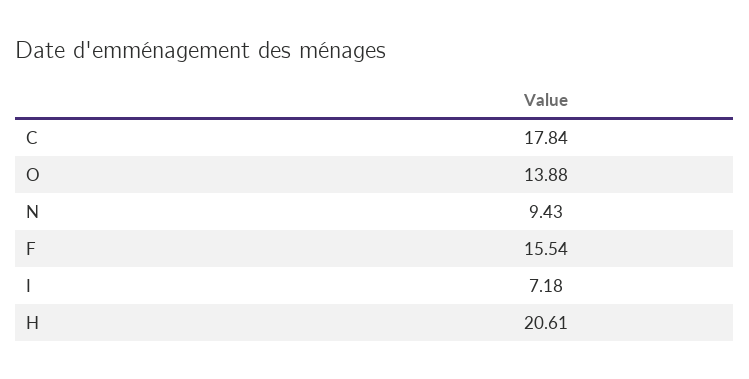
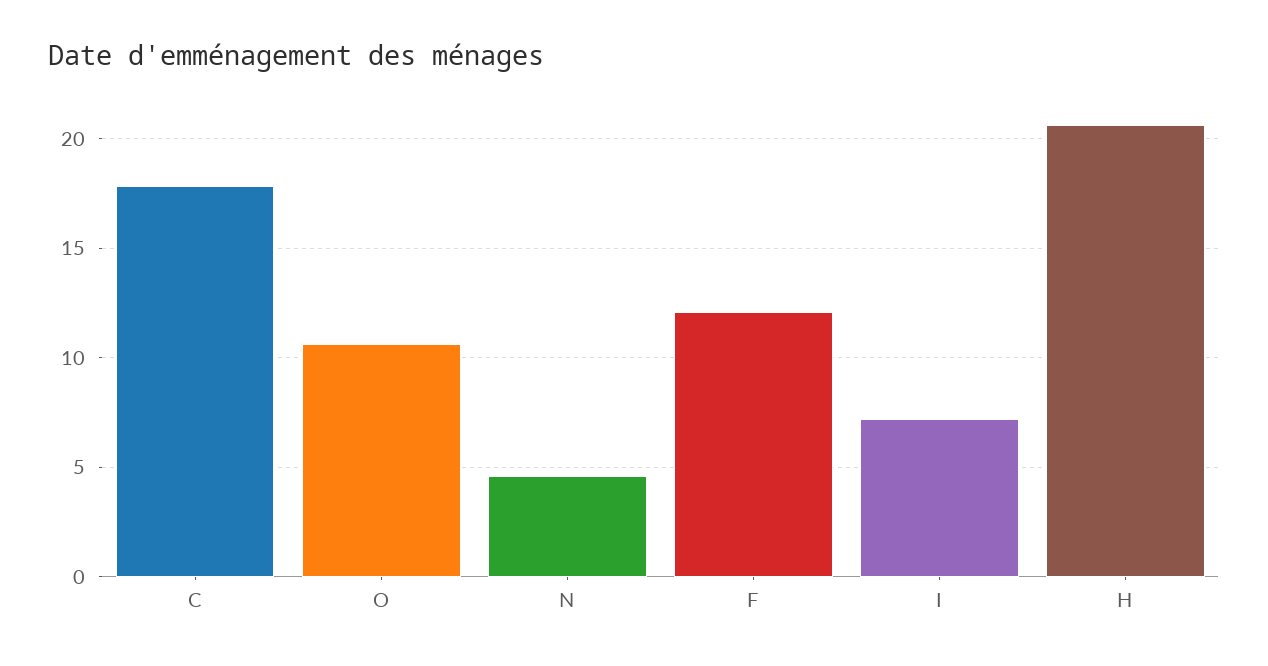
O: 13.88 -> 10.5
N: 9.43 -> 4.5
F: 15.54 -> 12

